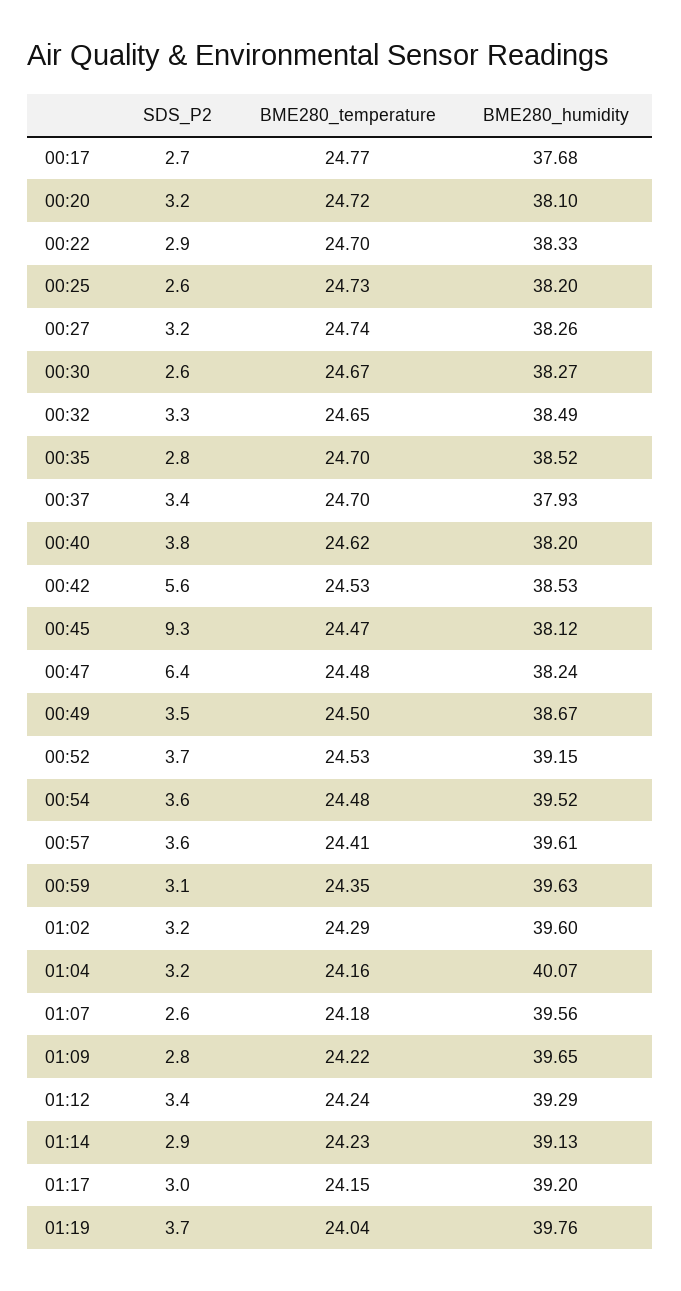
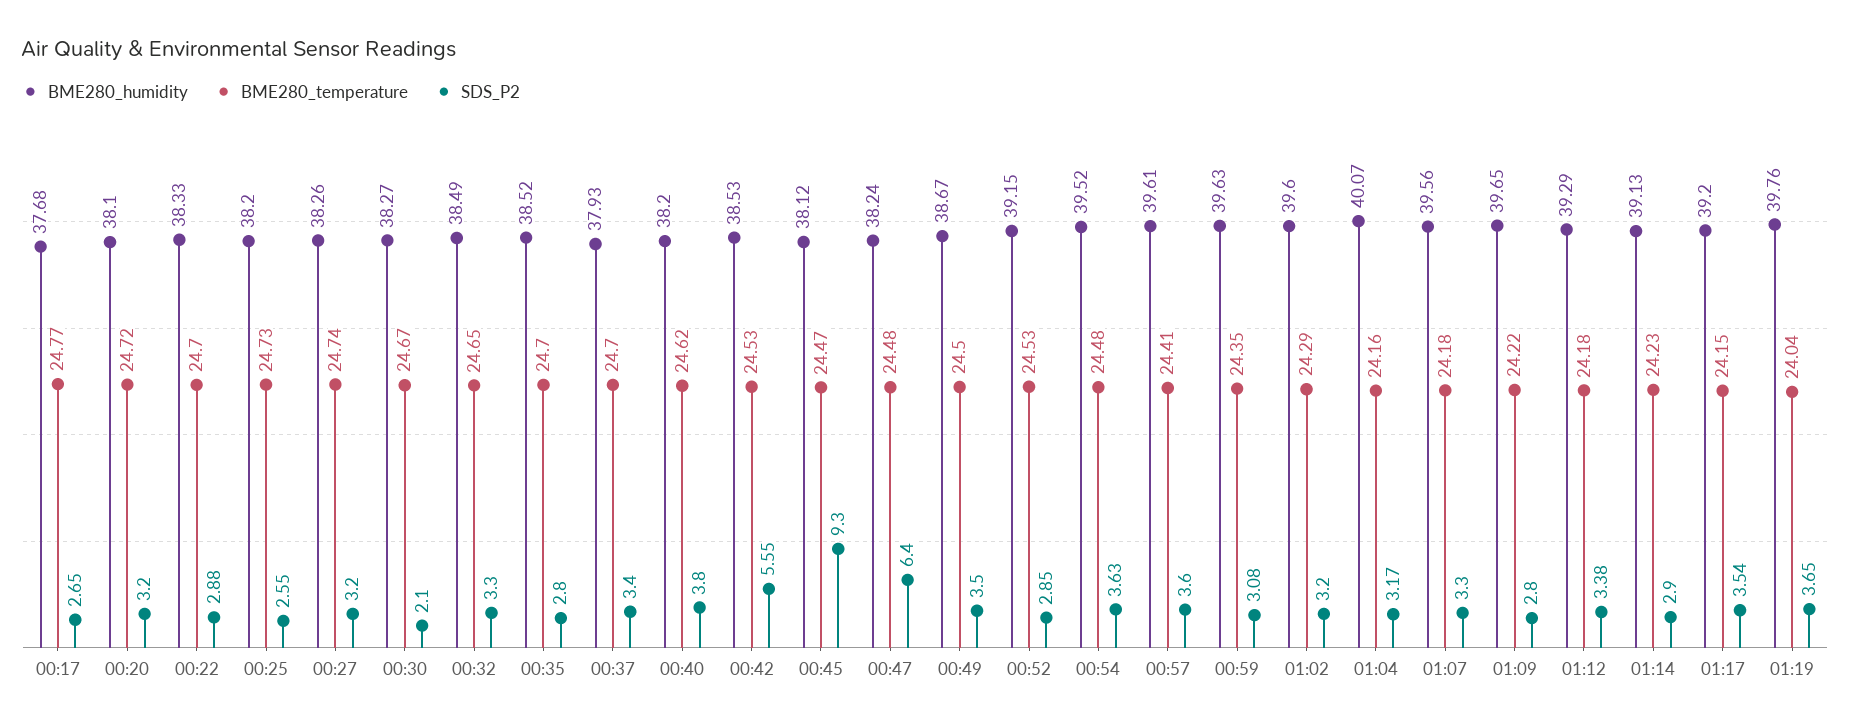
SDS_P2, 00:30: 2.6 -> 2.1
SDS_P2, 00:52: 3.7 -> 2.85
SDS_P2, 01:07: 2.6 -> 3.3
BME280_temperature, 01:12: 24.24 -> 24.18
SDS_P2, 01:17: 3 -> 3.54

